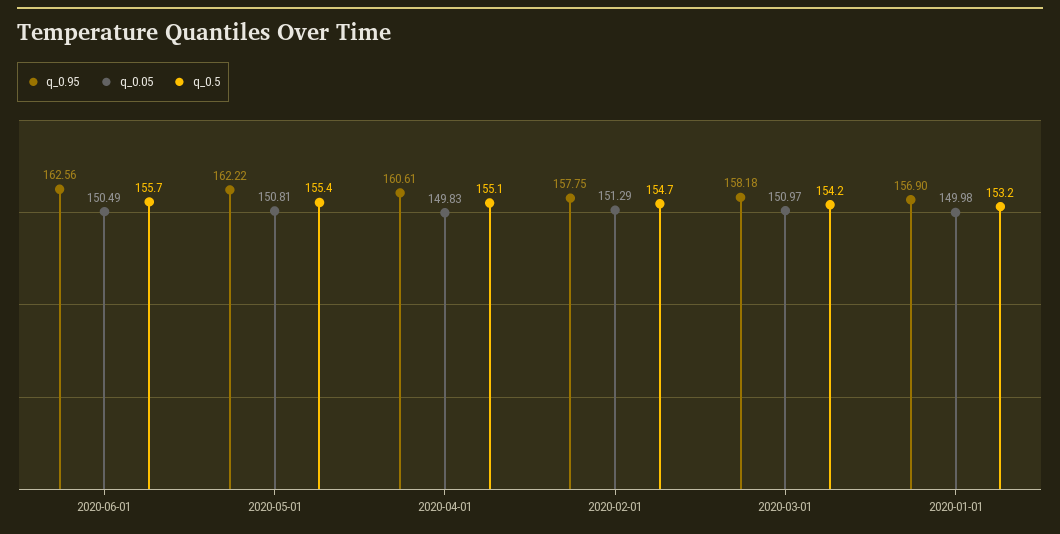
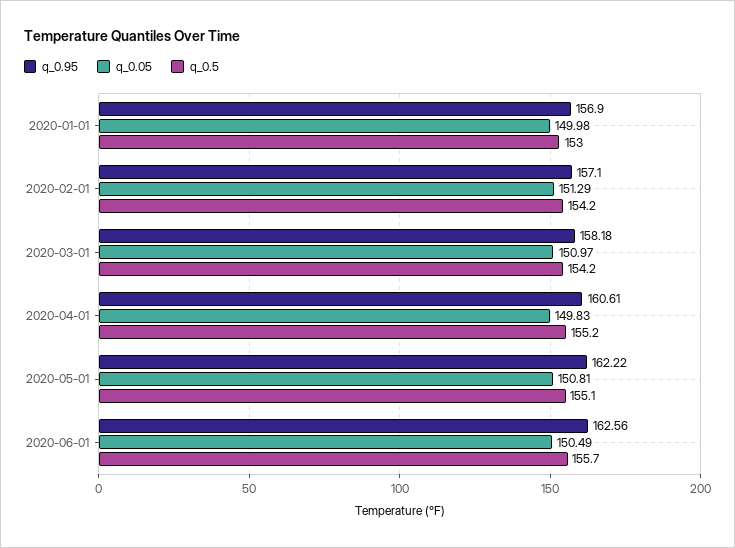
q_0.5, 2020-05-01: 155.4 -> 155.1
q_0.5, 2020-04-01: 155.1 -> 155.2
q_0.95, 2020-02-01: 157.75 -> 157.1
q_0.5, 2020-02-01: 154.7 -> 154.2
q_0.5, 2020-01-01: 153.2 -> 153

